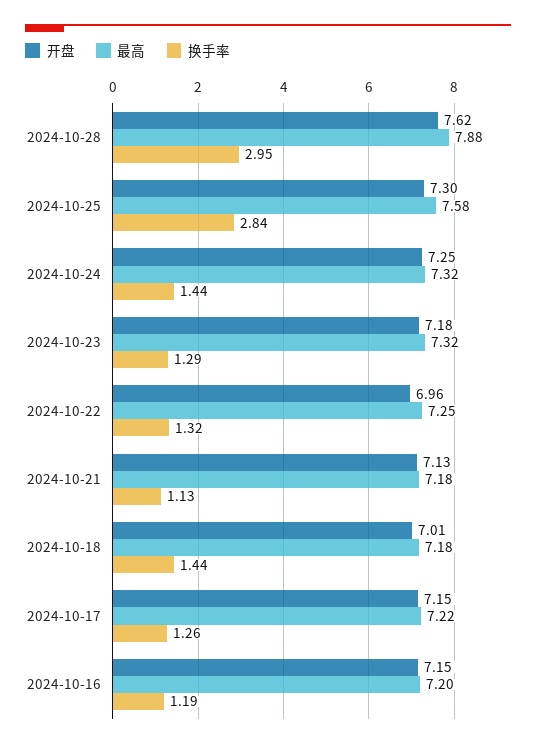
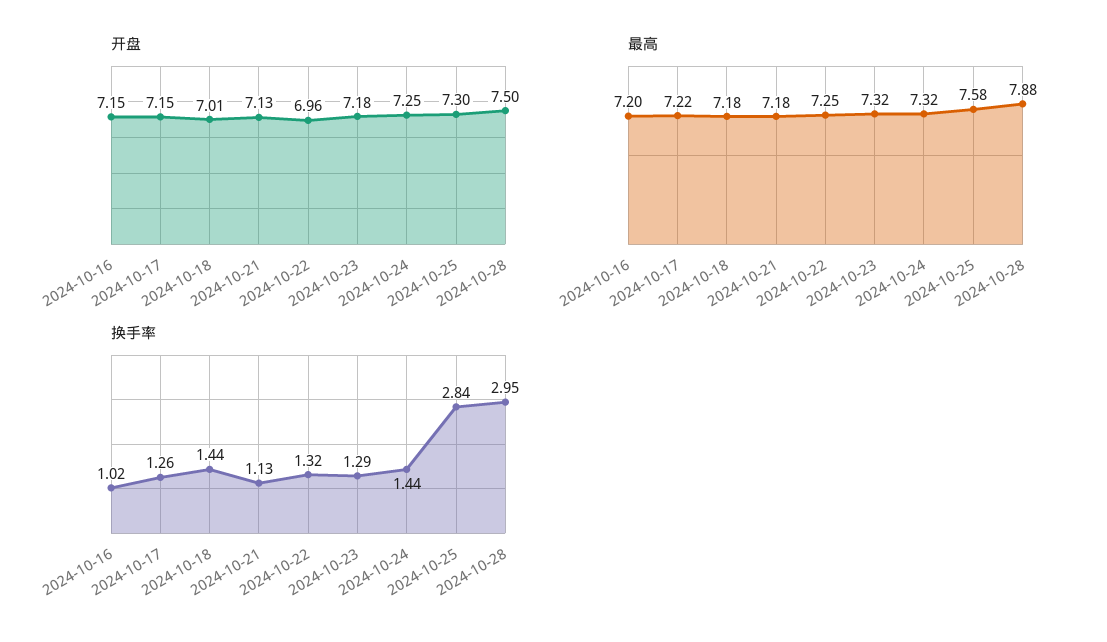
开盘, 2024-10-28: 7.62 -> 7.5
换手率, 2024-10-16: 1.19 -> 1.02

